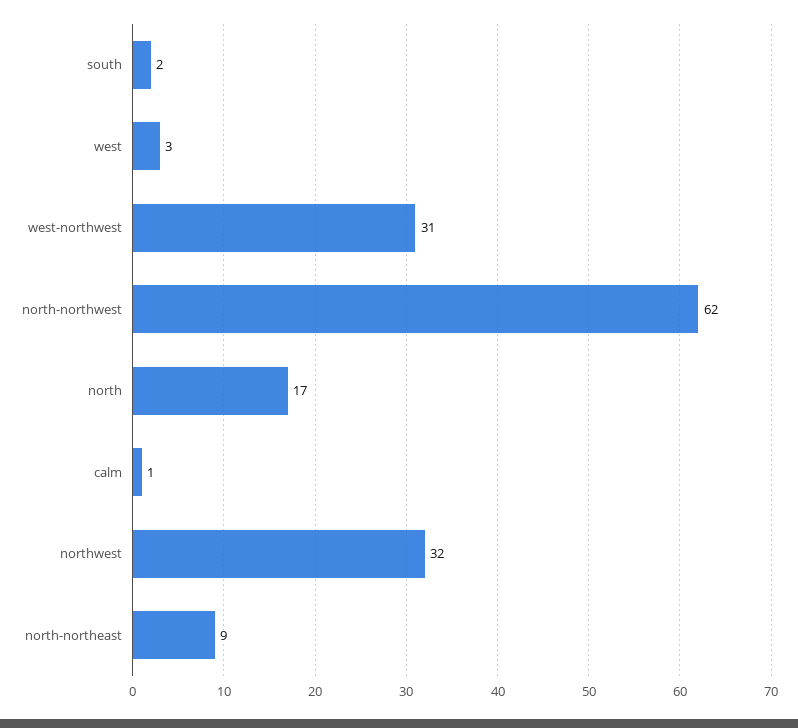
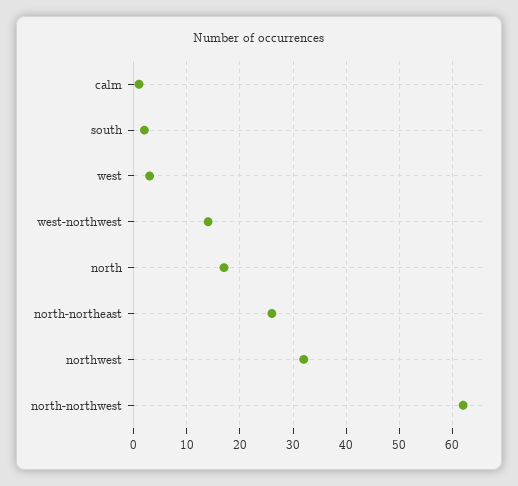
west-northwest: 31 -> 15
north-northeast: 9 -> 25

